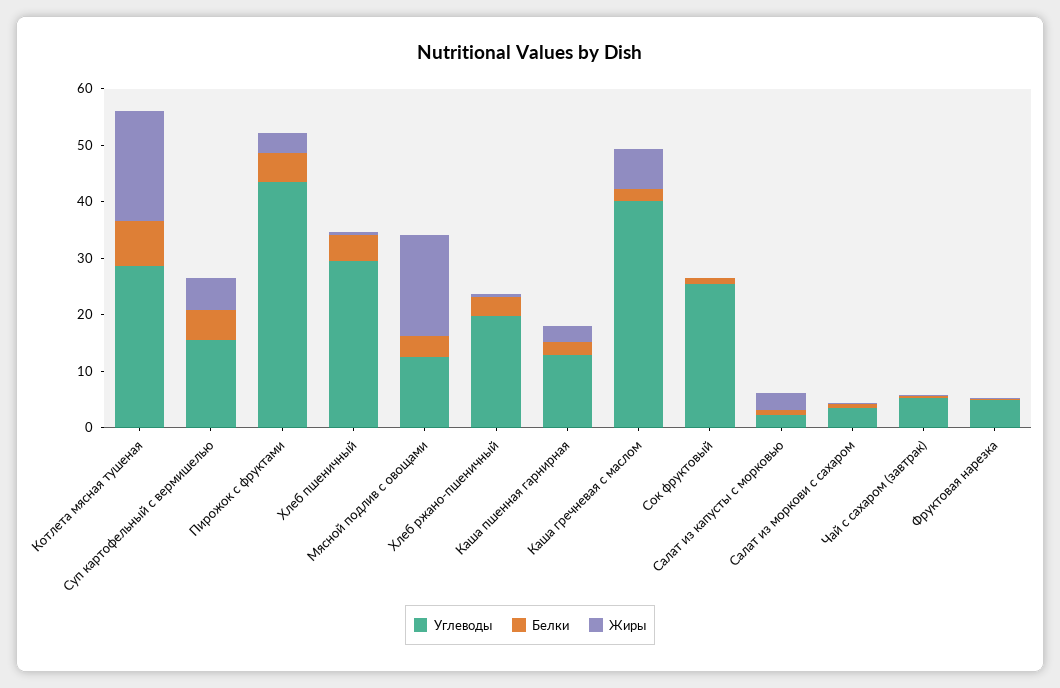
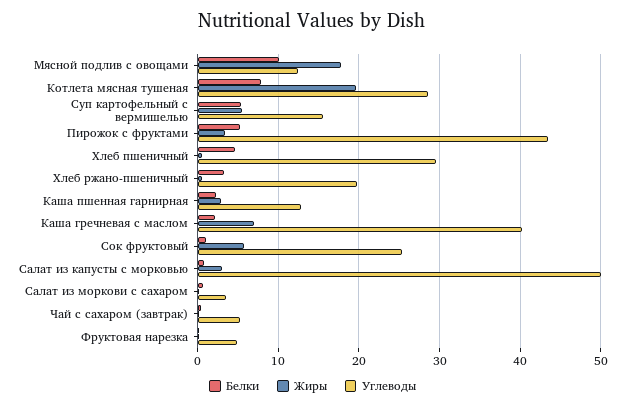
Белки, Мясной подлив с овощами: 4 -> 10
Жиры, Сок фруктовый: 0 -> 6
Углеводы, Салат из капусты с морковью: 2 -> 50

